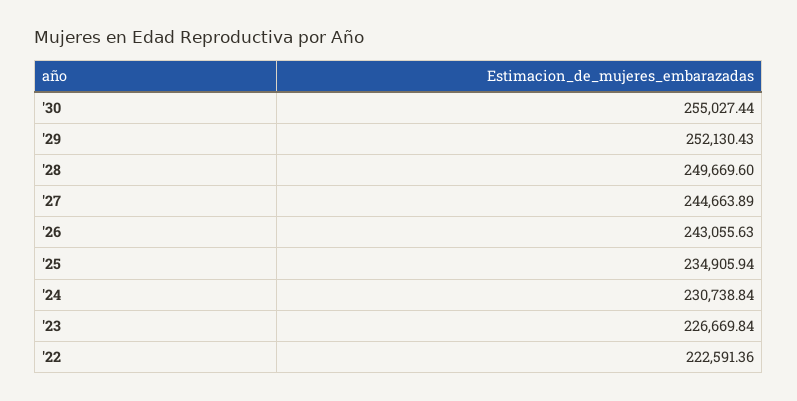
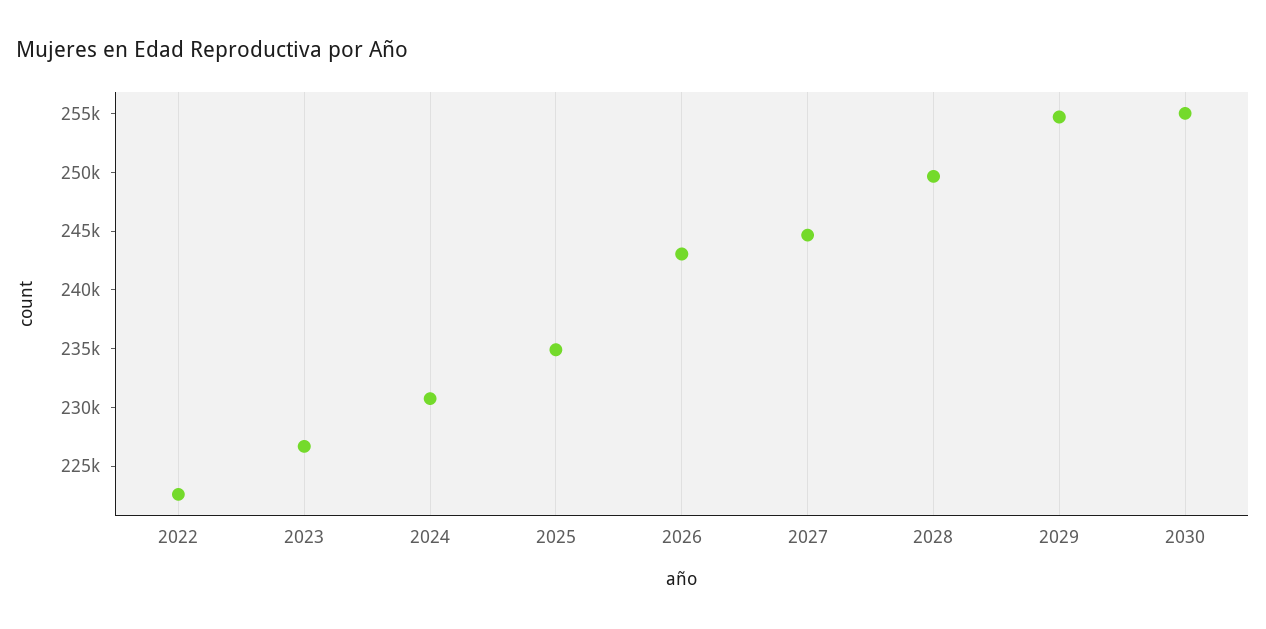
'29: 252130.43 -> 255000

